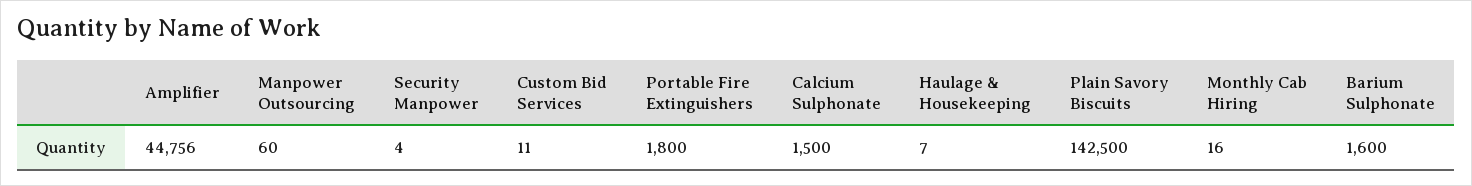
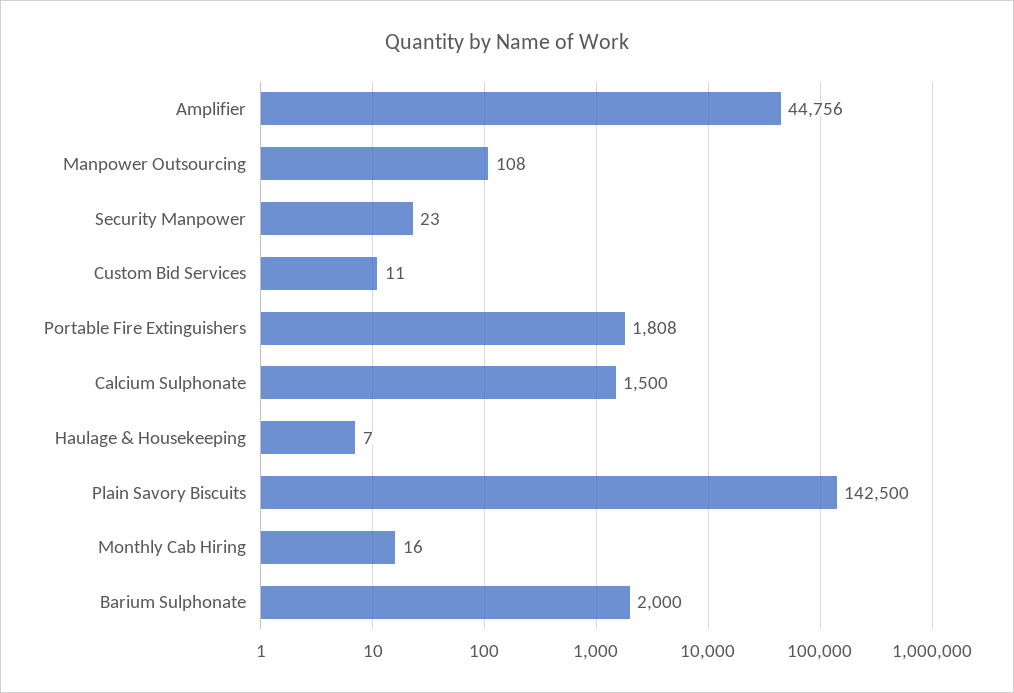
Manpower Outsourcing: 60 -> 108
Security Manpower: 4 -> 23
Portable Fire Extinguishers: 1800 -> 1808
Barium Sulphonate: 1600 -> 2000

